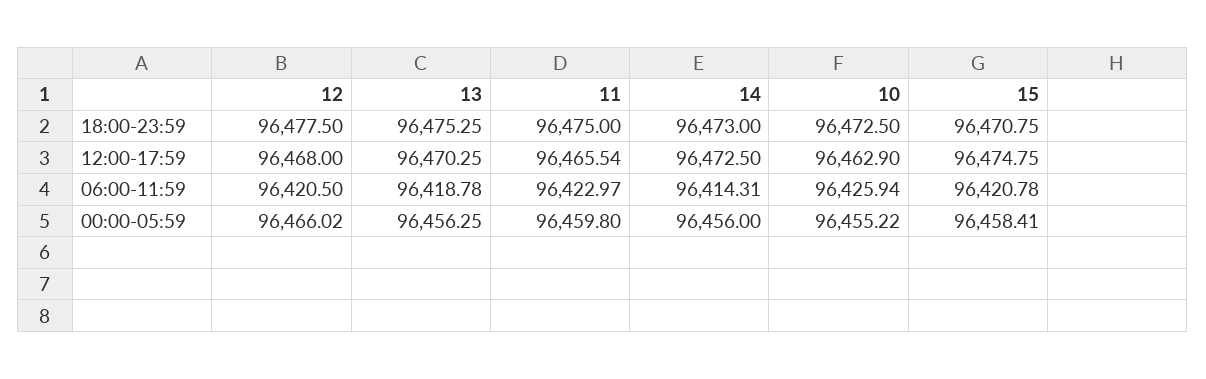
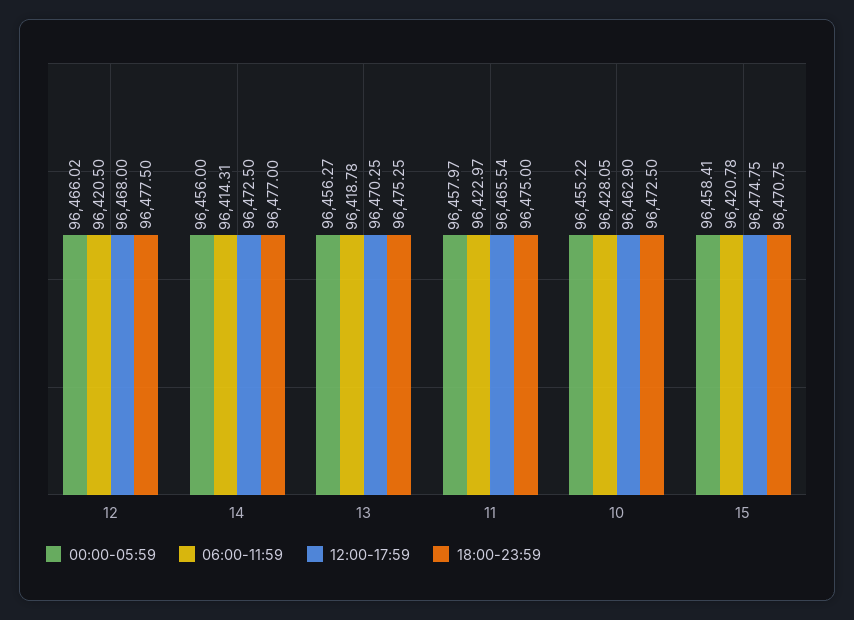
18:00-23:59, 14: 96473 -> 96477
06:00-11:59, 10: 96425.94 -> 96428.05
00:00-05:59, 13: 96456.25 -> 96456.27
00:00-05:59, 11: 96459.8 -> 96457.97

